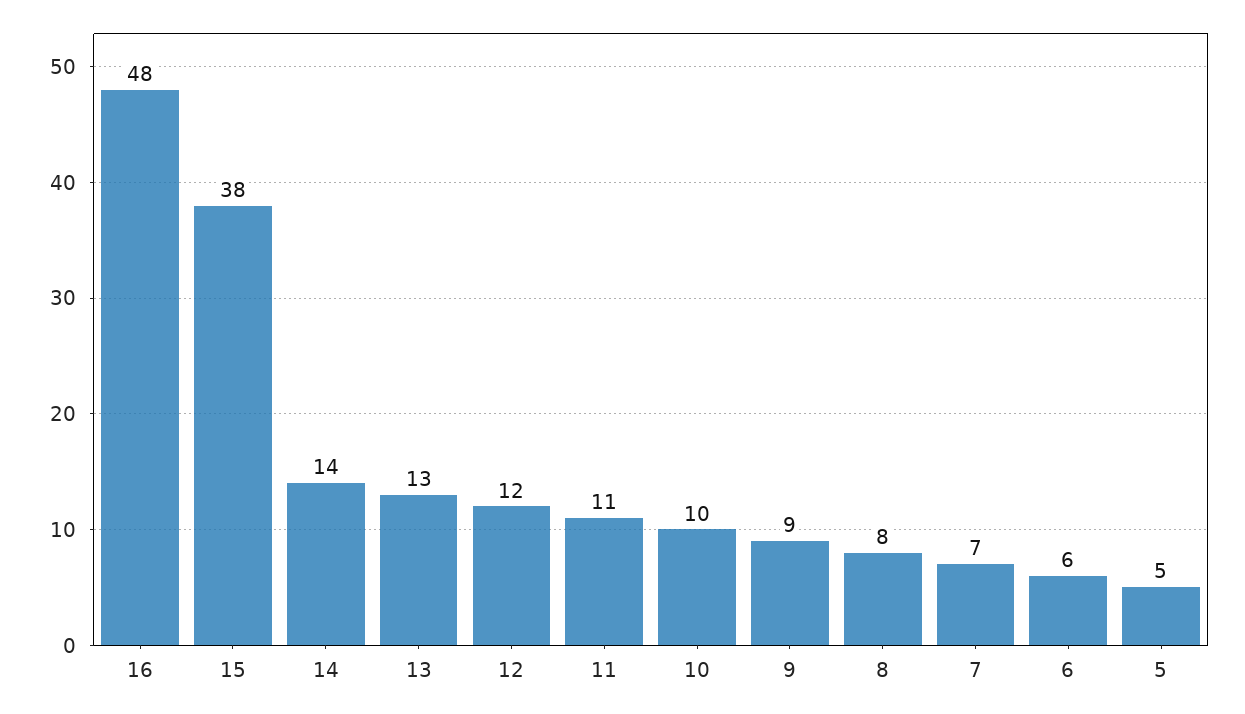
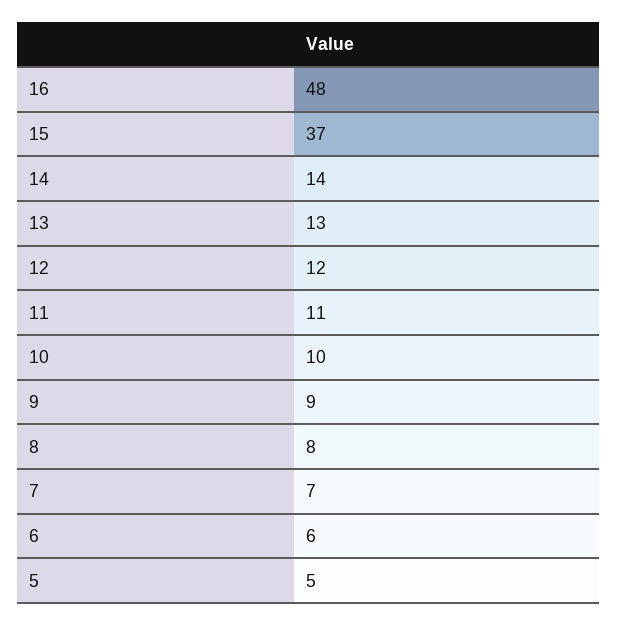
15: 38 -> 37

